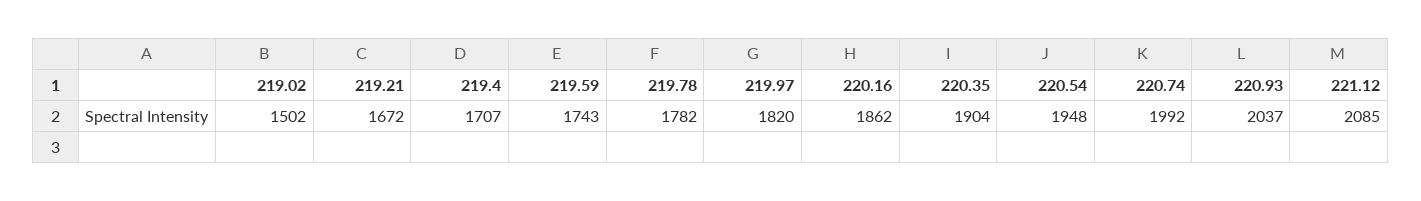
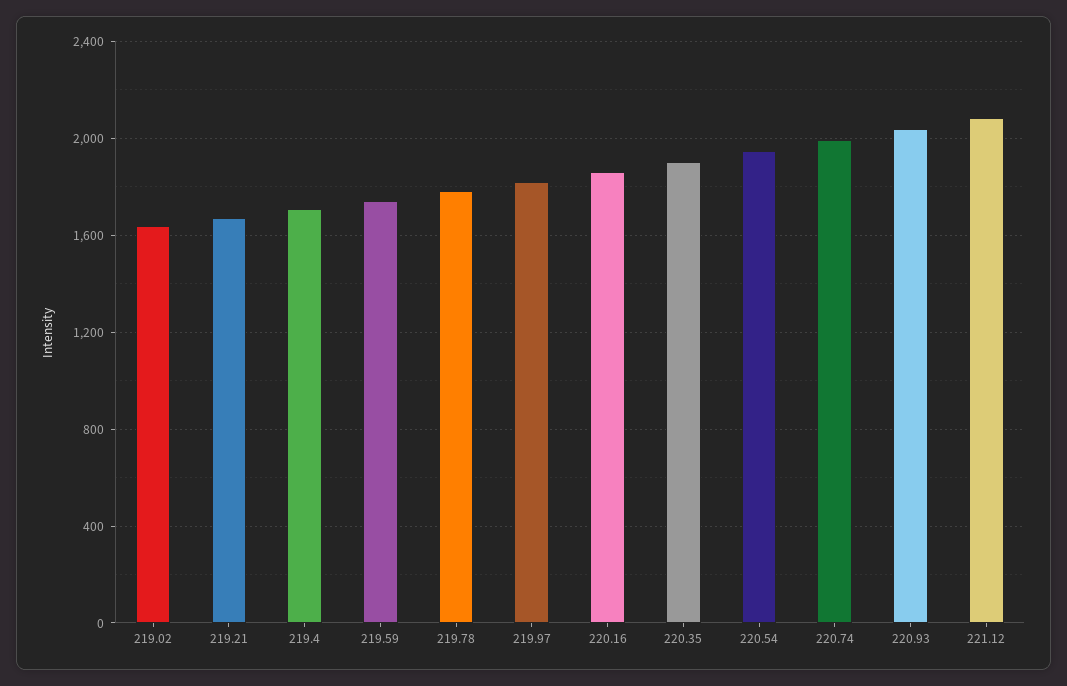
219.02: 1502 -> 1650

